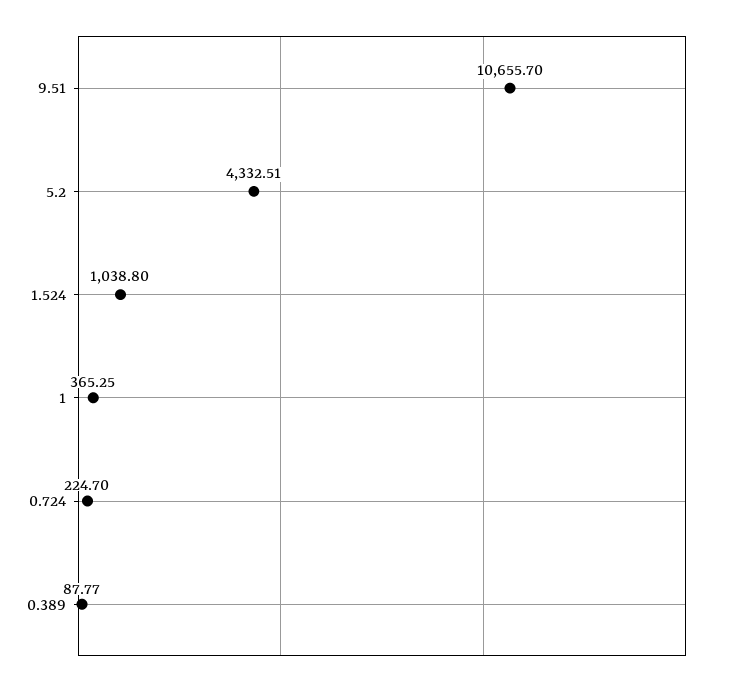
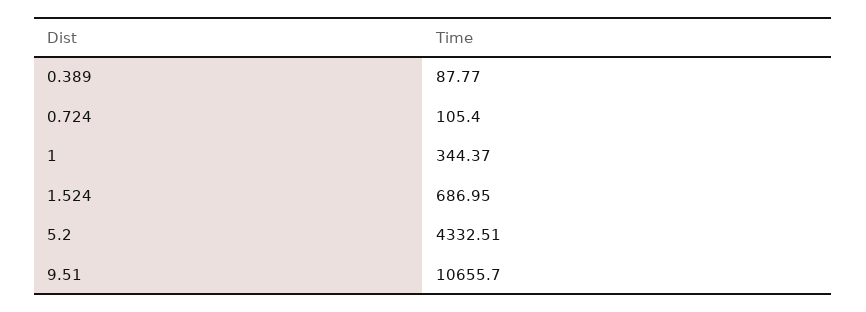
1.524: 1038.8 -> 686.95
1: 365.25 -> 344.37
0.724: 224.7 -> 105.4

